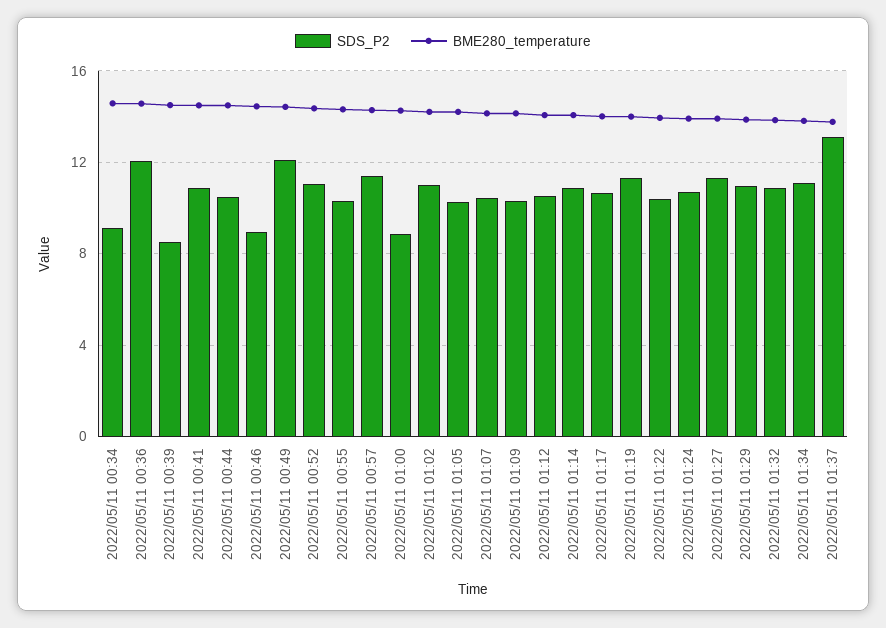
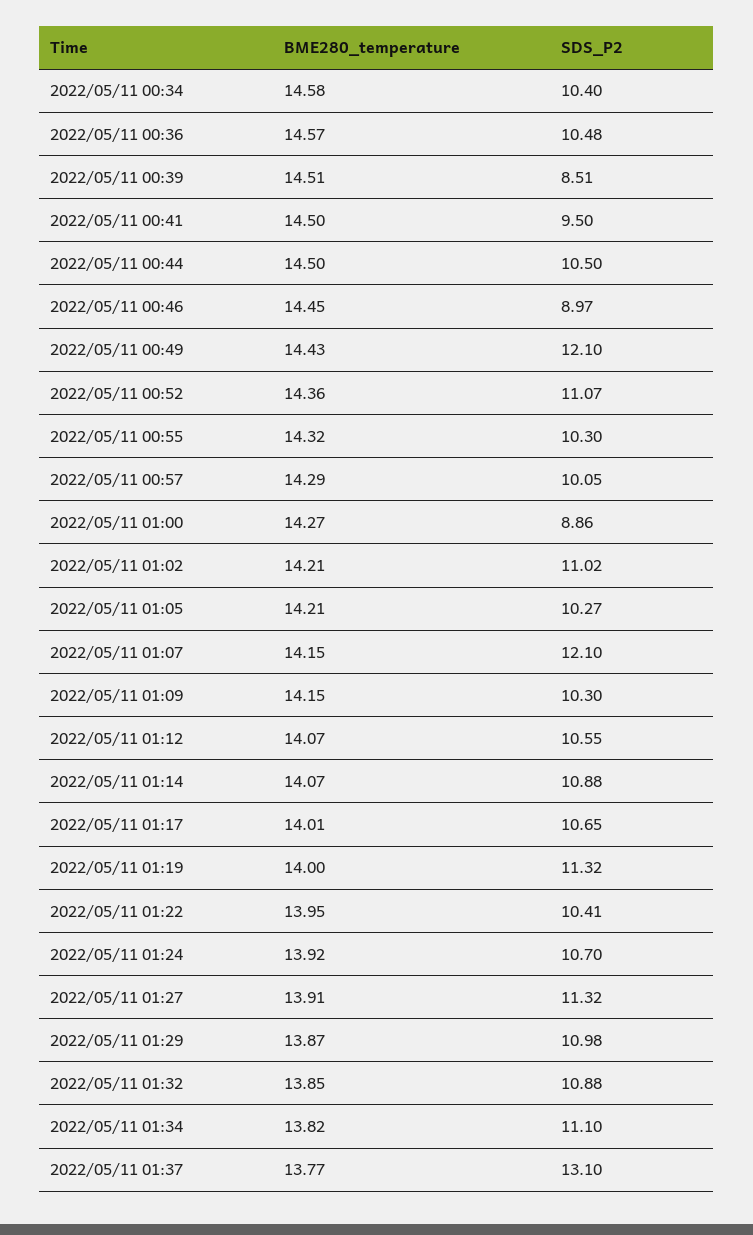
SDS_P2, 2022/05/11 00:34: 9 -> 10.4
SDS_P2, 2022/05/11 00:36: 12 -> 10.48
SDS_P2, 2022/05/11 00:41: 11 -> 9.5
SDS_P2, 2022/05/11 00:57: 11.5 -> 10.05
SDS_P2, 2022/05/11 01:07: 10.5 -> 12.1

